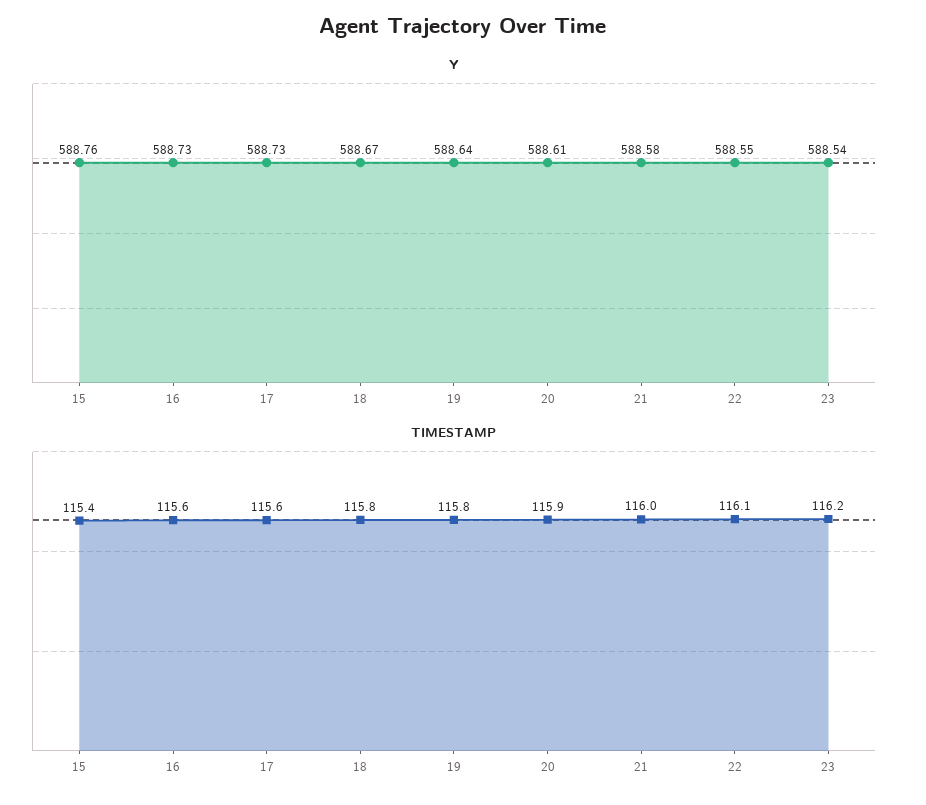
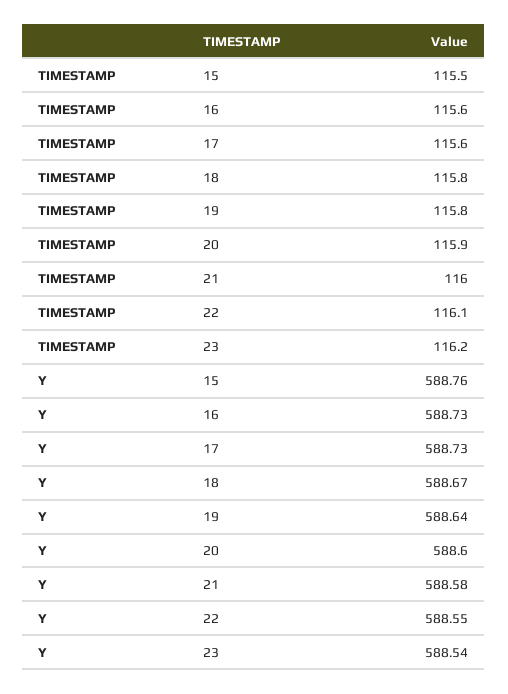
Y, 20: 588.61 -> 588.6
TIMESTAMP, 15: 115.4 -> 115.5

